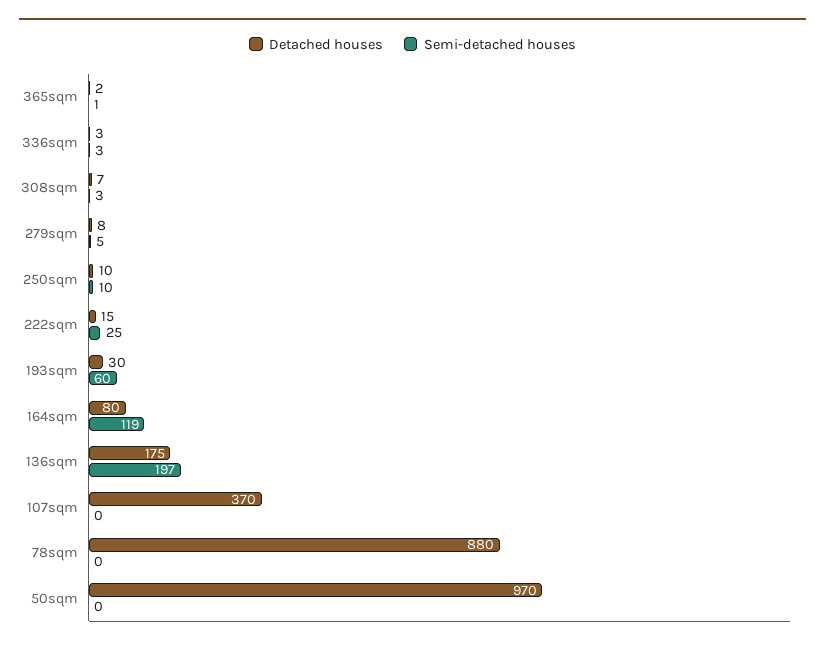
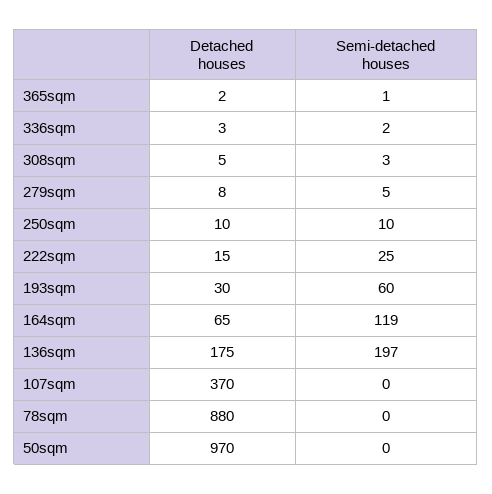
Semi-detached houses, 336sqm: 3 -> 2
Detached houses, 308sqm: 7 -> 5
Detached houses, 164sqm: 80 -> 65

